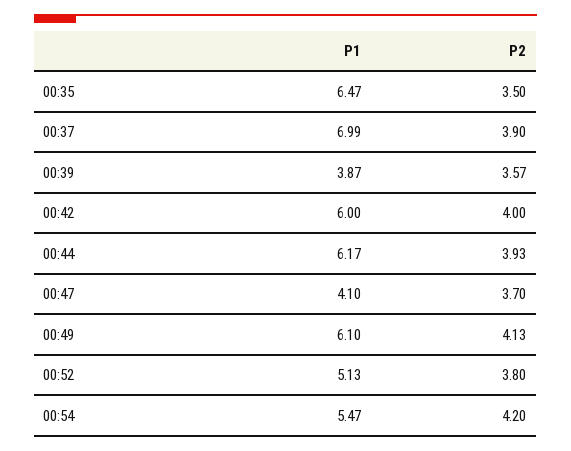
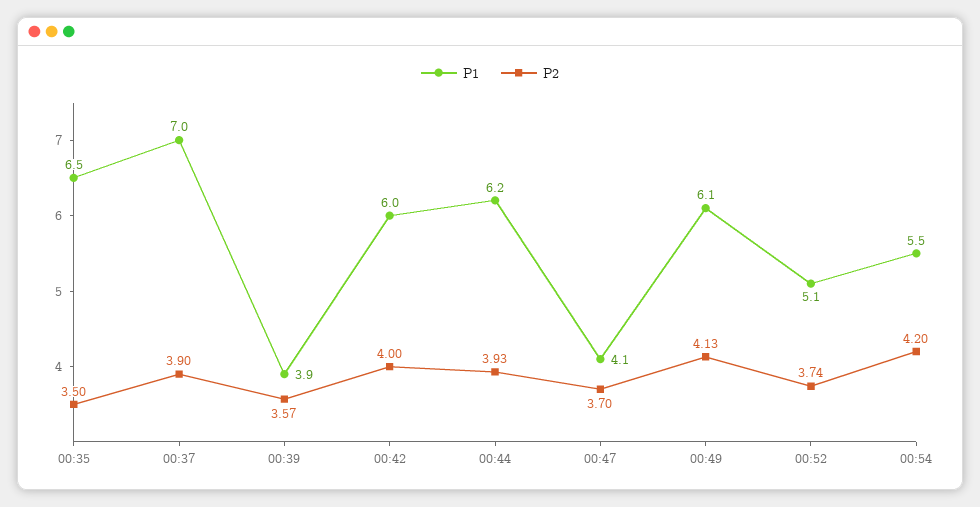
P2, 00:52: 3.8 -> 3.74

